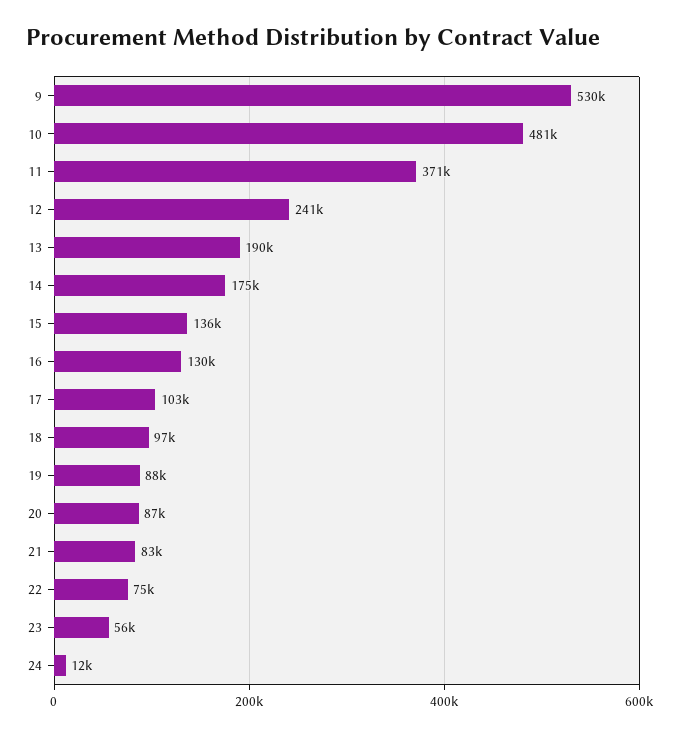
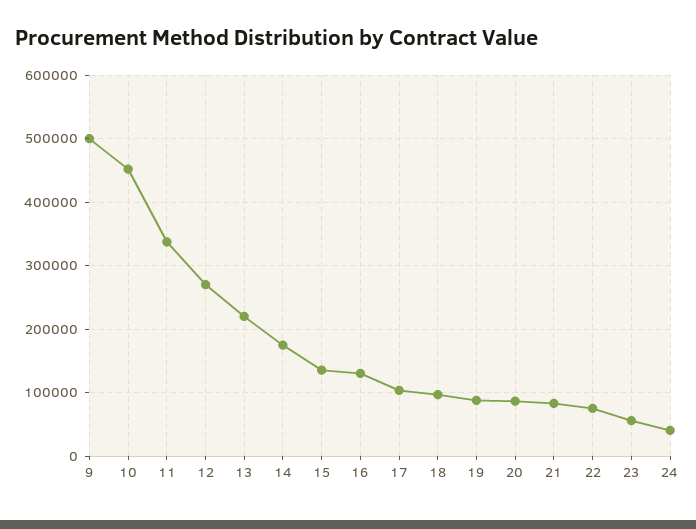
9: 530000 -> 500000
10: 481000 -> 450000
11: 371000 -> 340000
12: 241000 -> 270000
13: 190000 -> 220000
24: 12000 -> 40000

